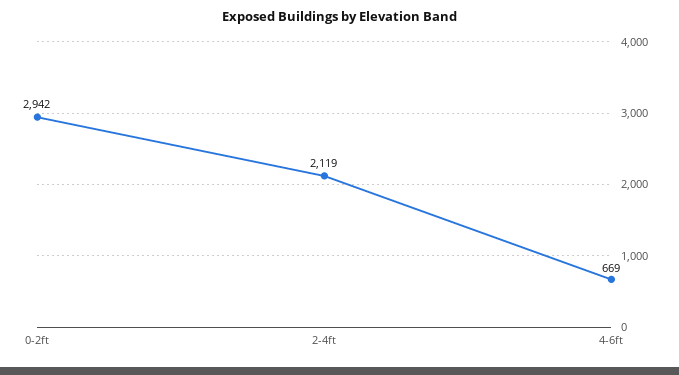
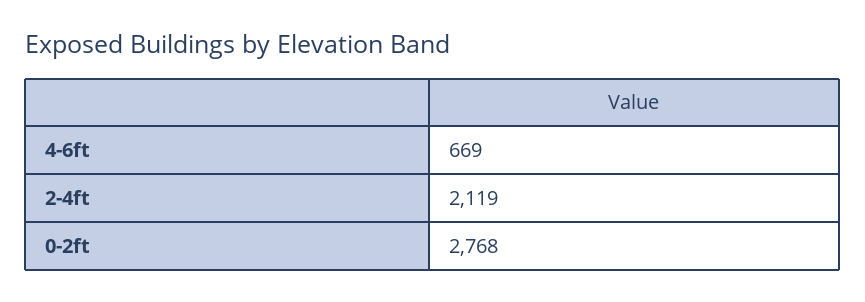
0-2ft: 2942 -> 2768

